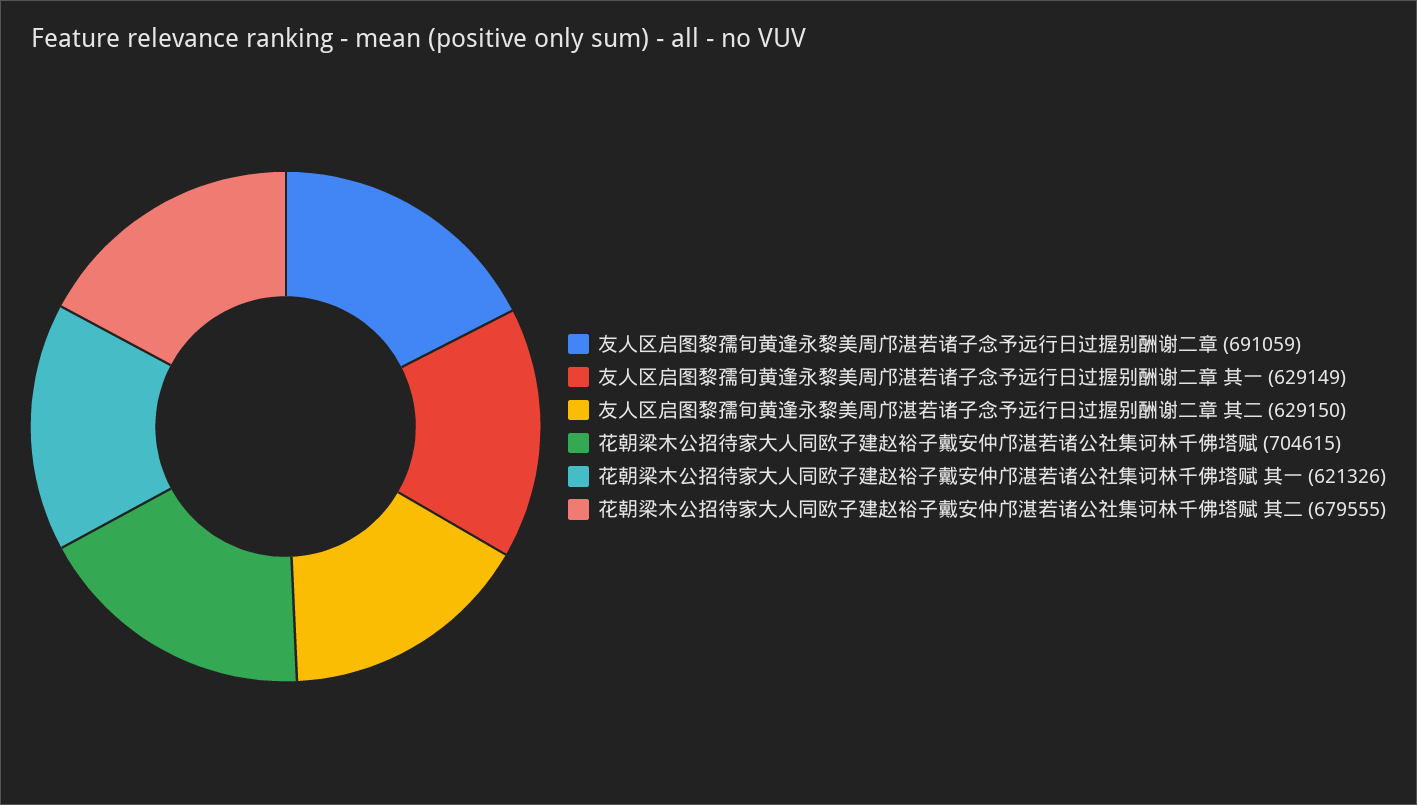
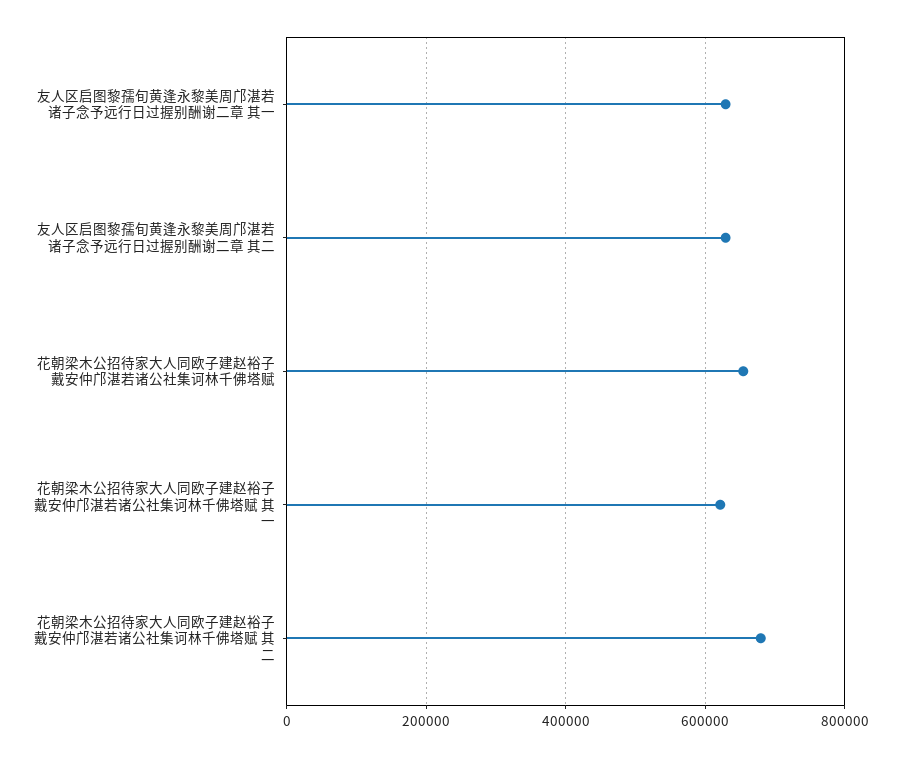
友人区启图黎孺旬黄逢永黎美周邝湛若诸子念予远行日过握别酬谢二章: 691059 -> none
花朝梁木公招待家大人同欧子建赵裕子戴安仲邝湛若诸公社集诃林千佛塔赋: 704615 -> 660000

